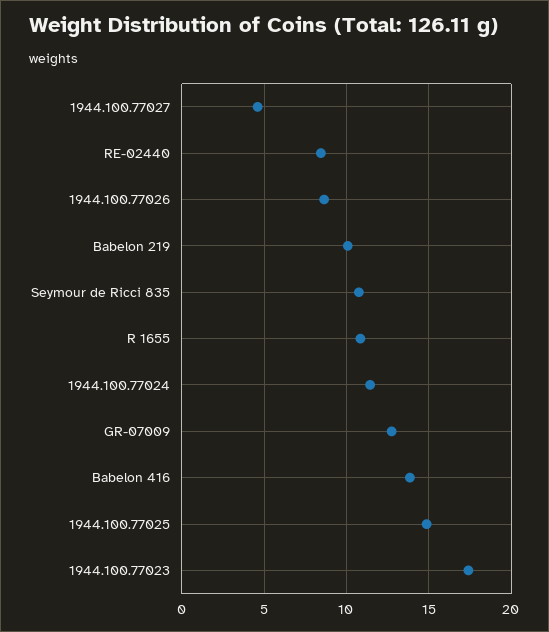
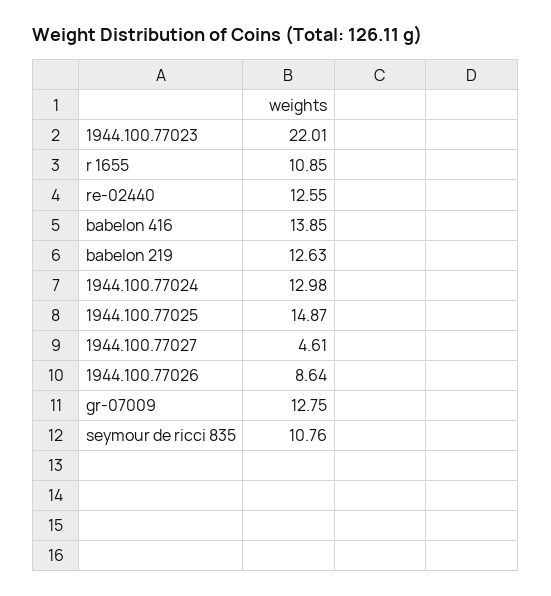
RE-02440: 8.5 -> 12.55
Babelon 219: 10 -> 12.63
1944.100.77024: 11.5 -> 12.98
1944.100.77023: 17.5 -> 22.01

